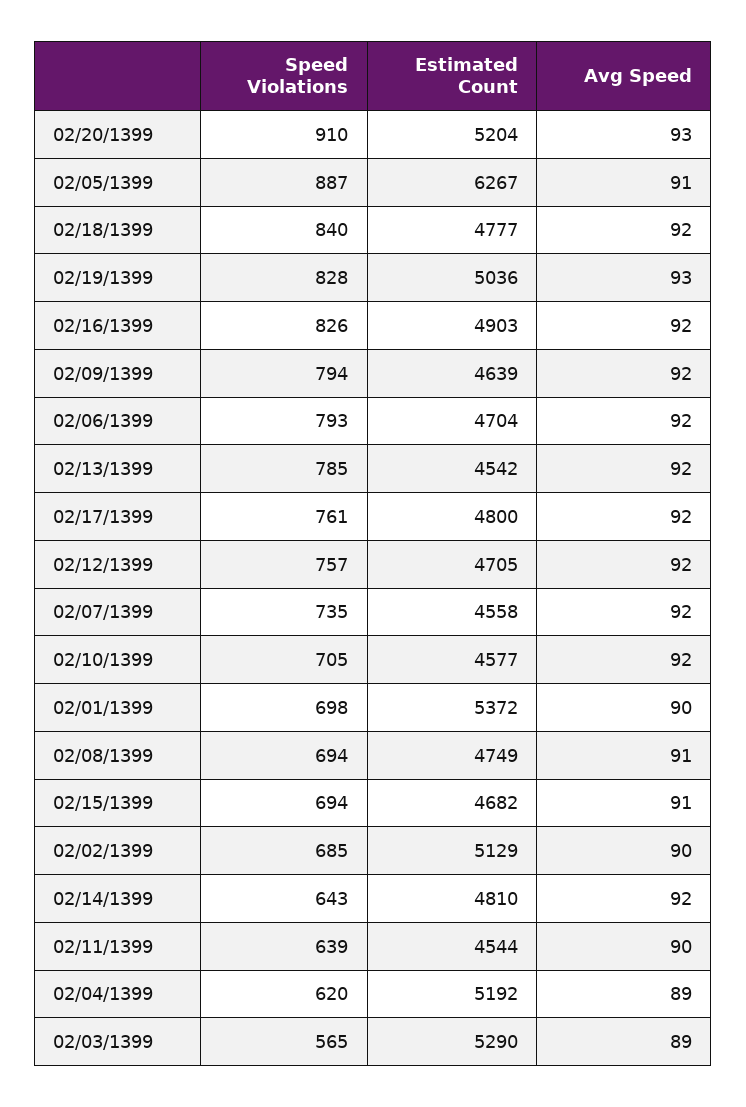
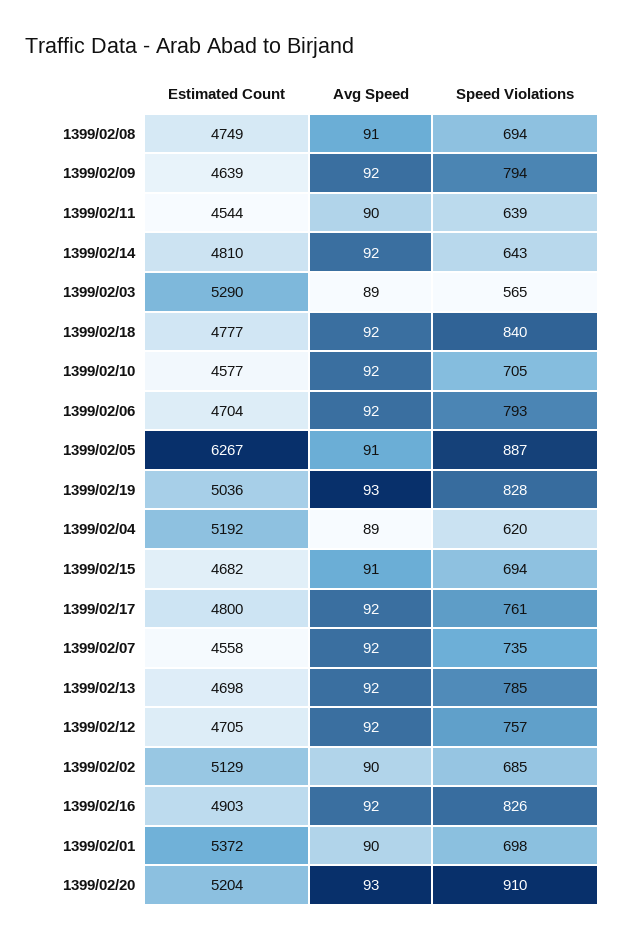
Estimated Count, 02/13/1399: 4542 -> 4698

